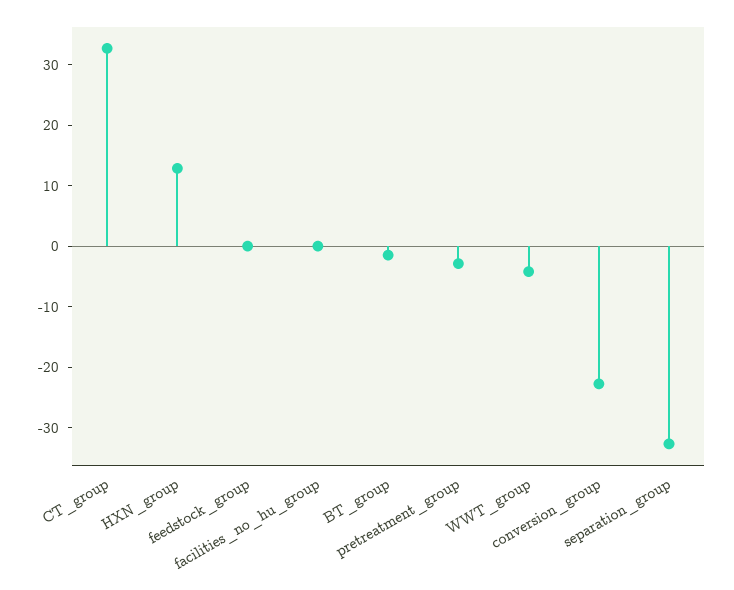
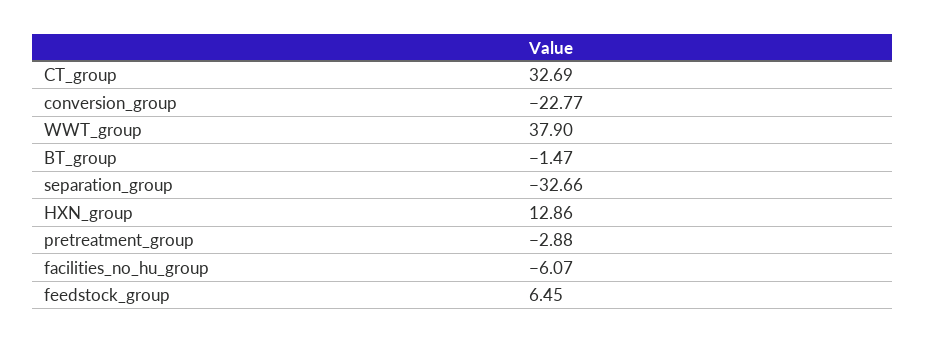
feedstock_group: 0 -> 6.45
facilities_no_hu_group: 0 -> -6.07
WWT_group: -4 -> 37.9

